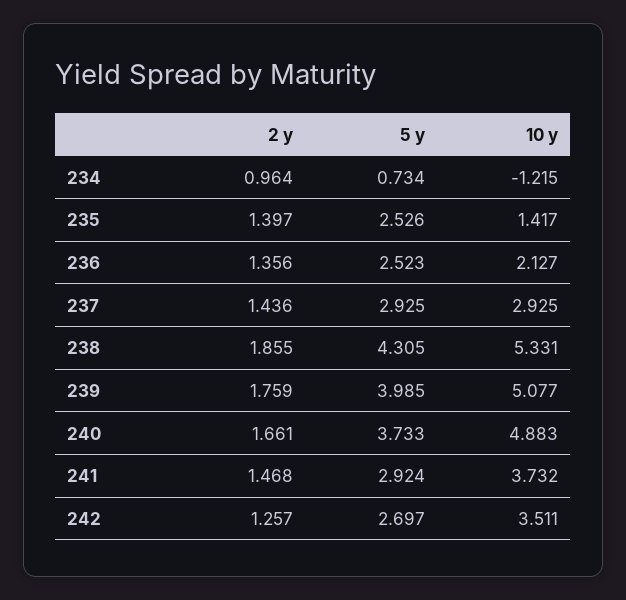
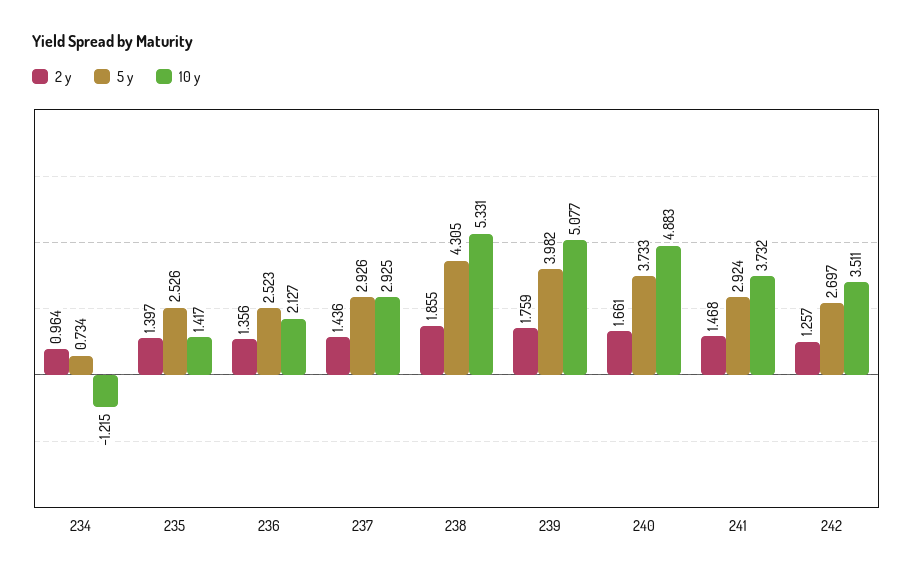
5 y, 237: 2.925 -> 2.926
5 y, 239: 3.985 -> 3.982

